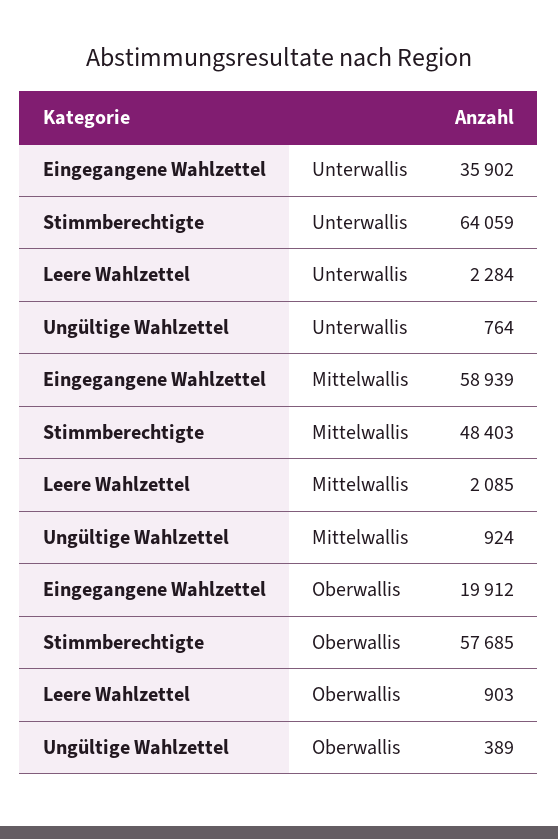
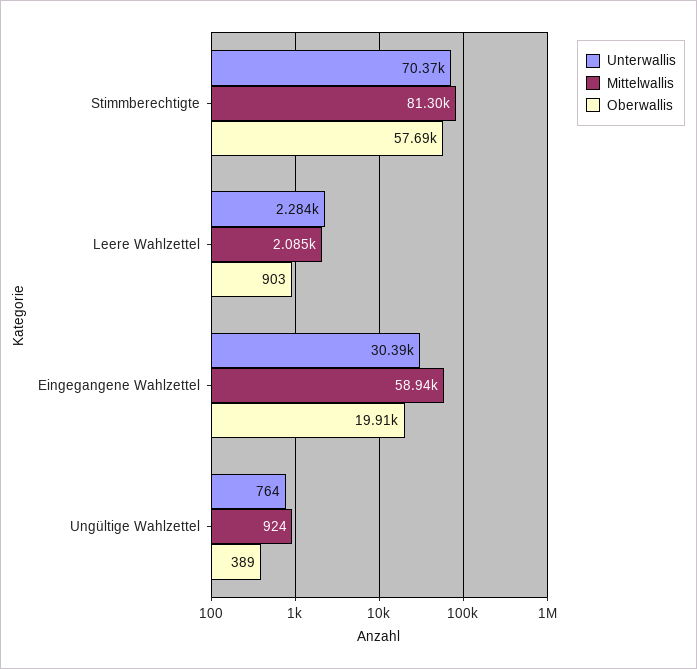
Unterwallis, Eingegangene Wahlzettel: 35902 -> 30390
Unterwallis, Stimmberechtigte: 64059 -> 70370
Mittelwallis, Stimmberechtigte: 48403 -> 81300

